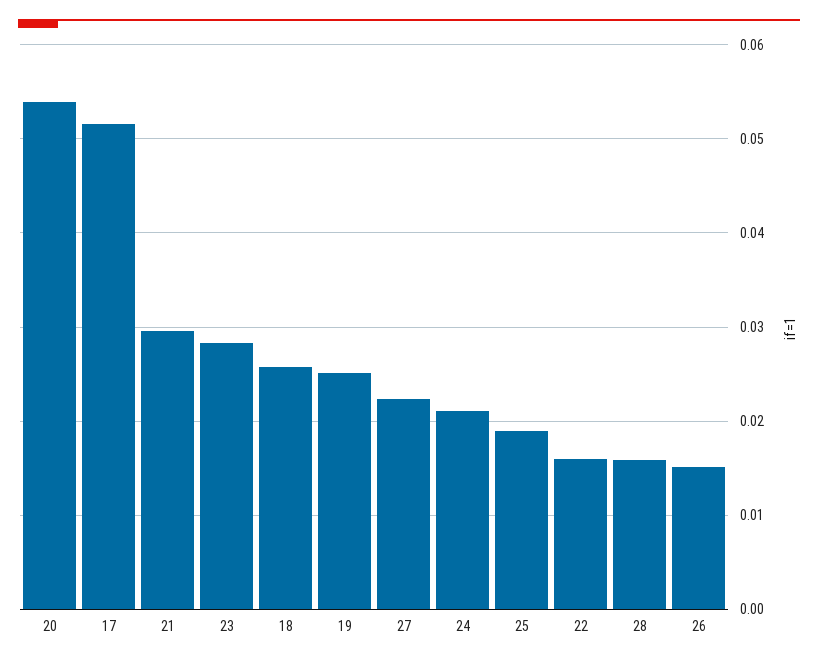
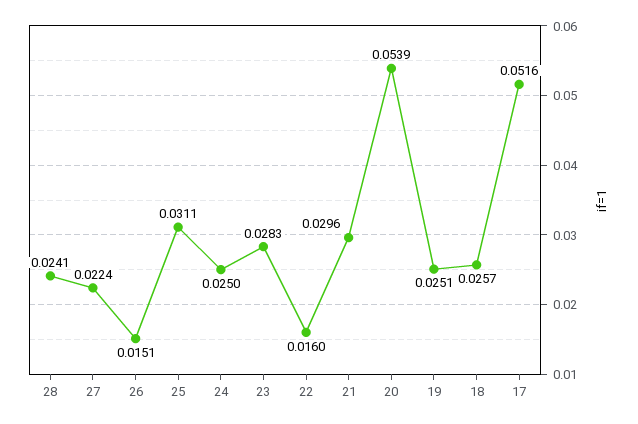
24: 0.021 -> 0.025
25: 0.019 -> 0.0311
28: 0.016 -> 0.0241

